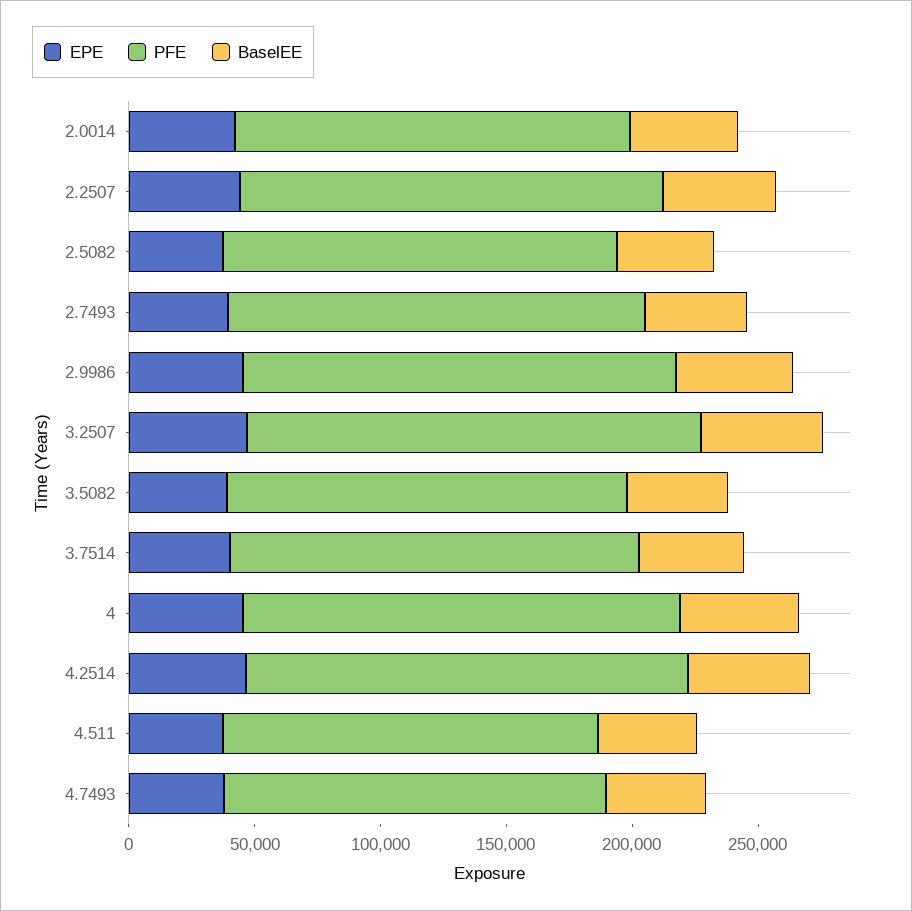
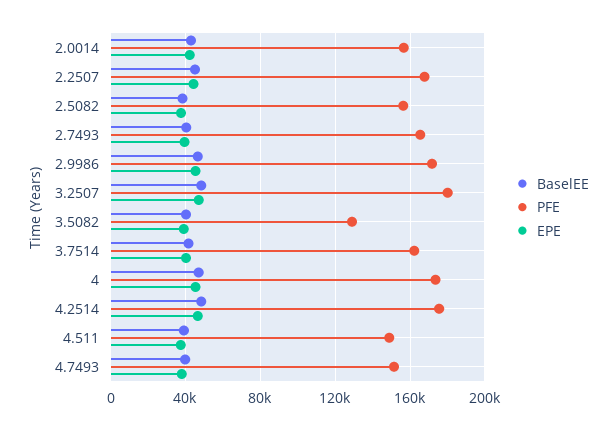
PFE, 3.5082: 160000 -> 130000

